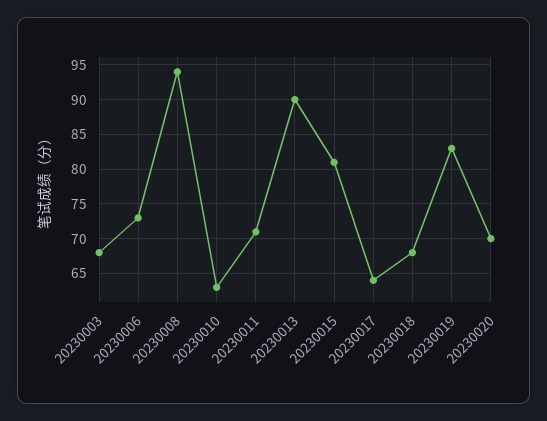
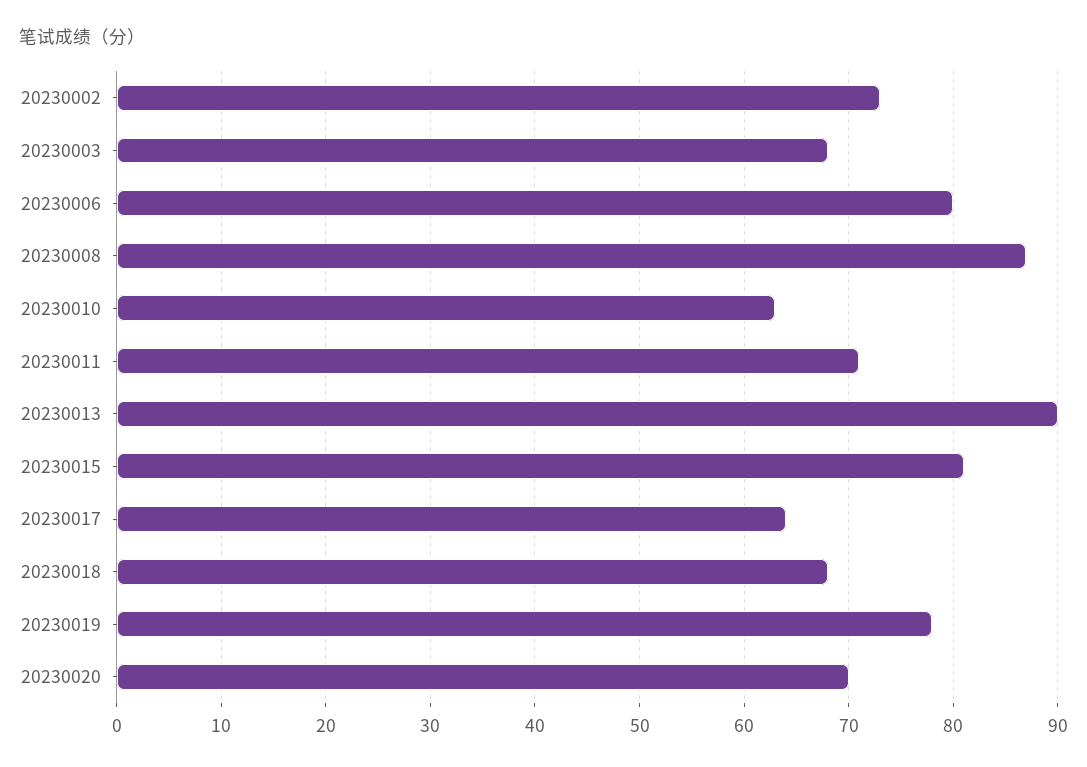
20230006: 73 -> 80
20230008: 94 -> 87
20230019: 83 -> 78
20230002: none -> 73

